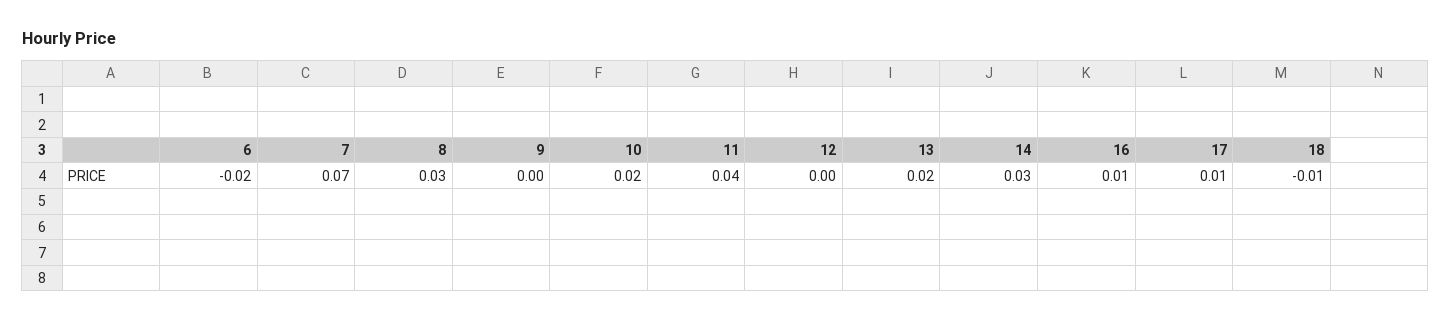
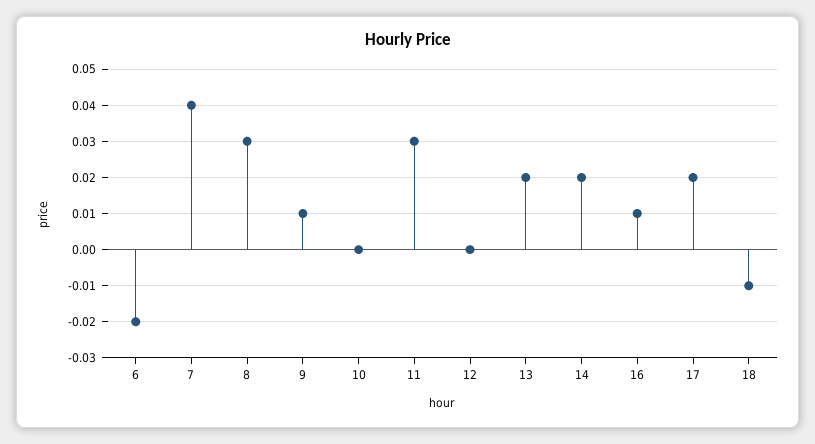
7: 0.07 -> 0.04
9: 0 -> 0.01
10: 0.02 -> 0
11: 0.04 -> 0.03
14: 0.03 -> 0.02
17: 0.01 -> 0.02

